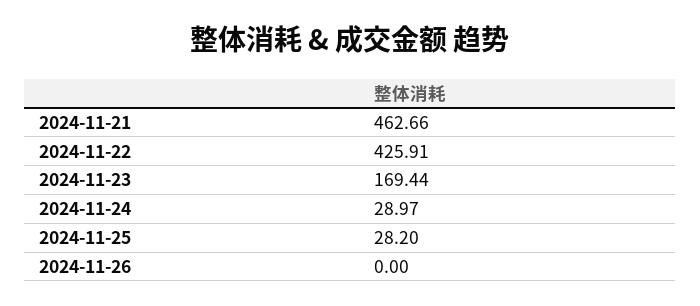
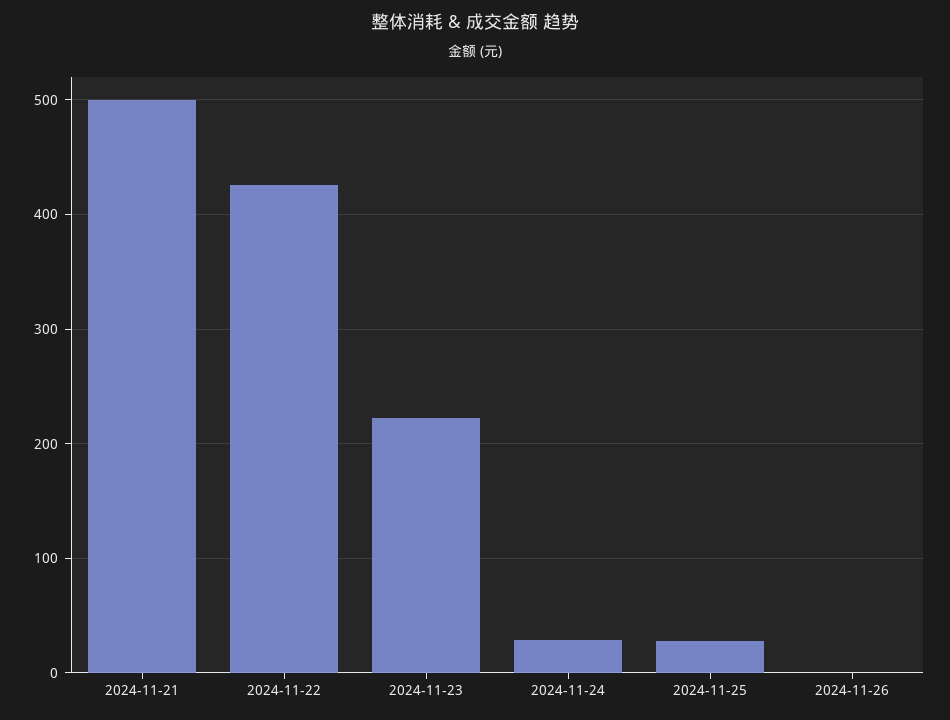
2024-11-21: 462.66 -> 500
2024-11-23: 169.44 -> 220

